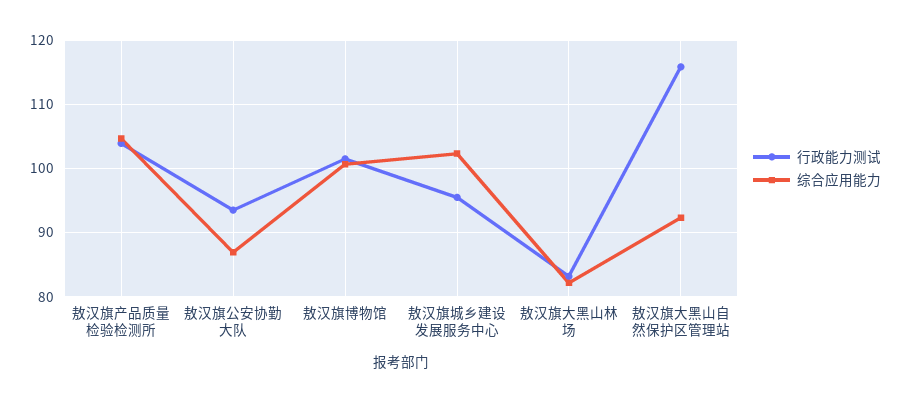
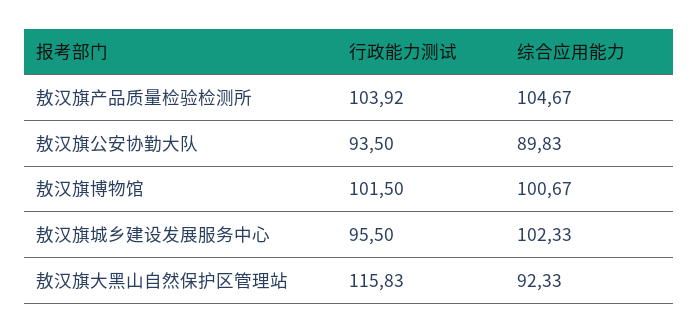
综合应用能力, 敖汉旗公安协勤大队: 87 -> 89.83
行政能力测试, 敖汉旗大黑山林场: 83 -> none
综合应用能力, 敖汉旗大黑山林场: 82 -> none

